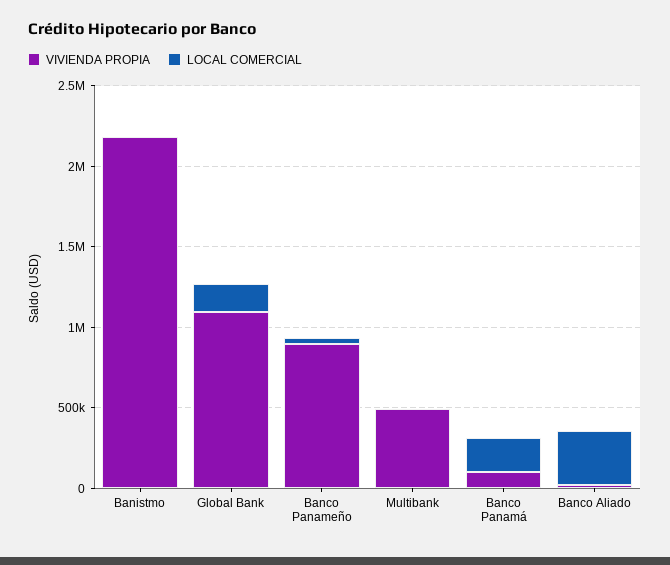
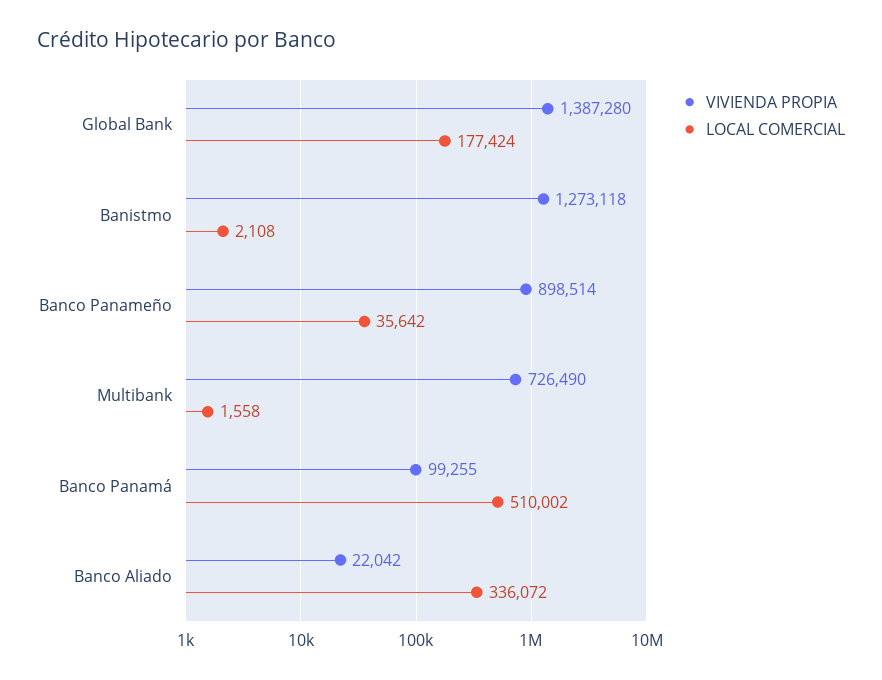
VIVIENDA PROPIA, Banistmo: 2200000 -> 1273118
VIVIENDA PROPIA, Global Bank: 1100000 -> 1387280
VIVIENDA PROPIA, Multibank: 500000 -> 726490
LOCAL COMERCIAL, Banco Panamá: 200000 -> 510002

